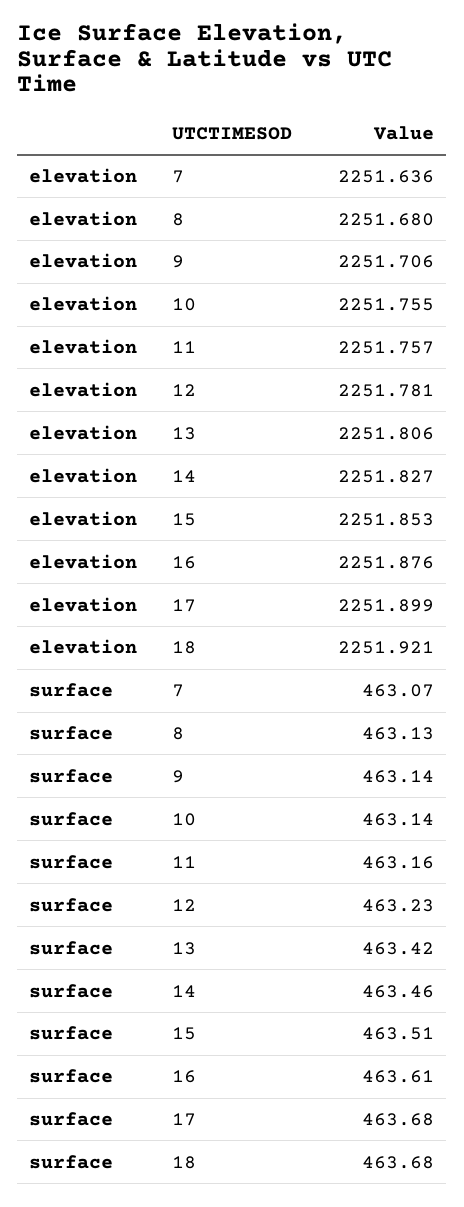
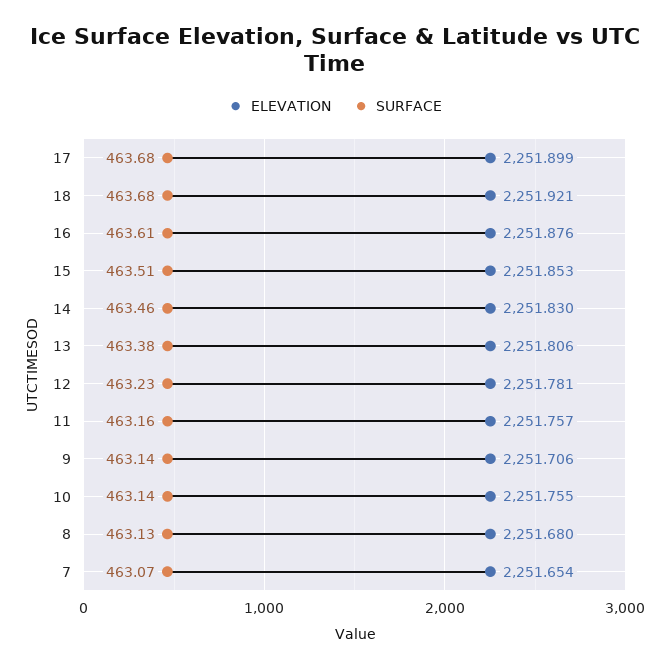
elevation, 7: 2251.636 -> 2251.654
elevation, 14: 2251.827 -> 2251.83
surface, 13: 463.42 -> 463.38

